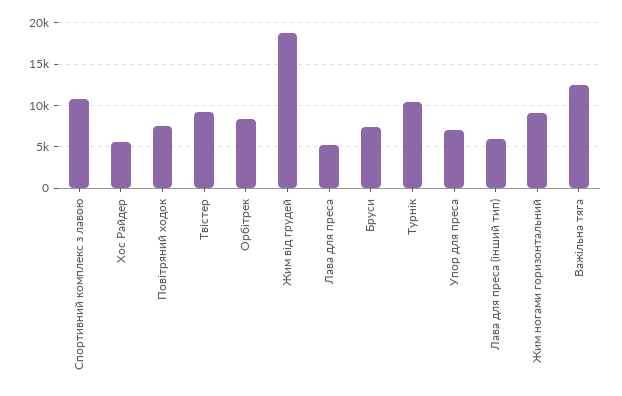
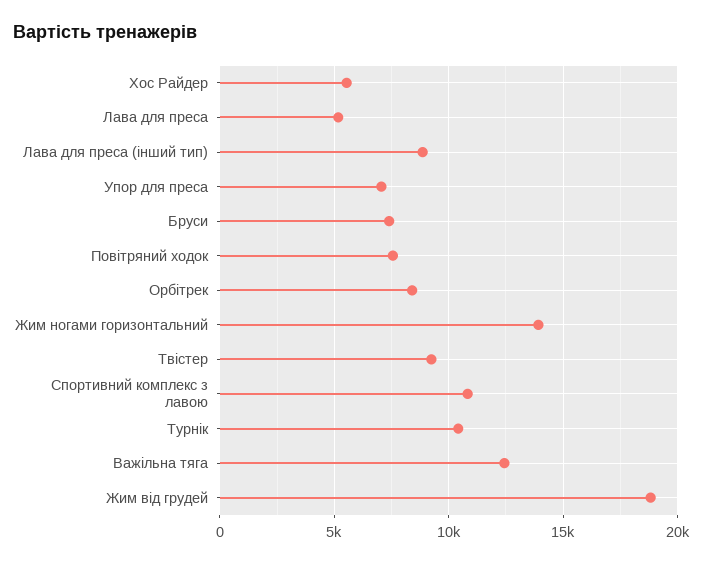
Лава для преса (інший тип): 6000 -> 9000
Жим ногами горизонтальний: 9000 -> 14000

